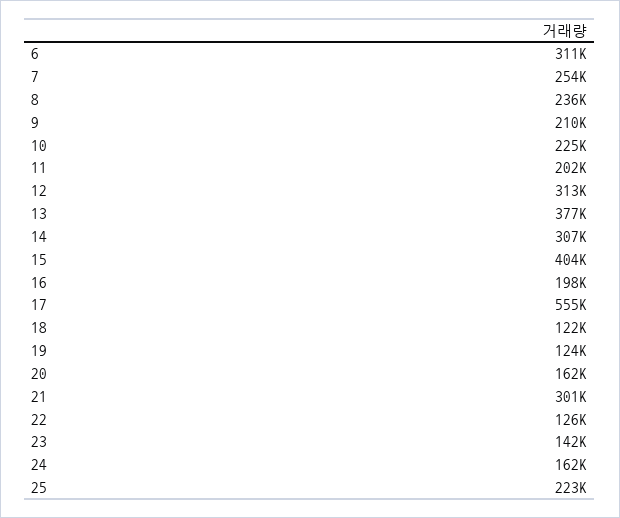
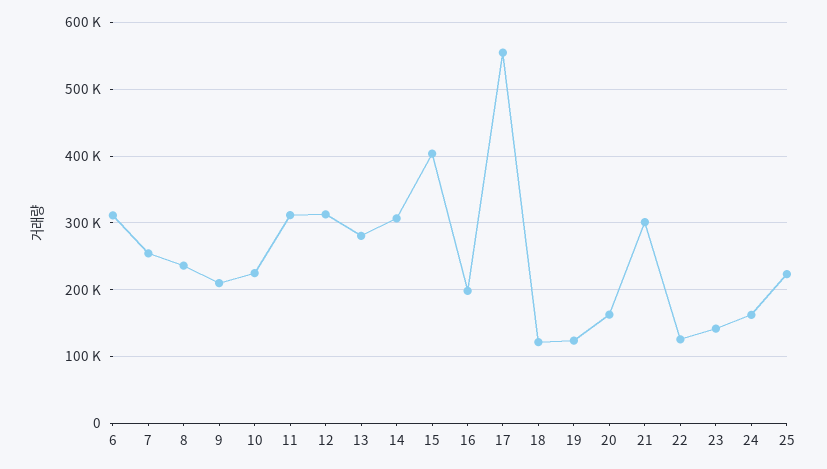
11: 202000 -> 310000
13: 377000 -> 280000

